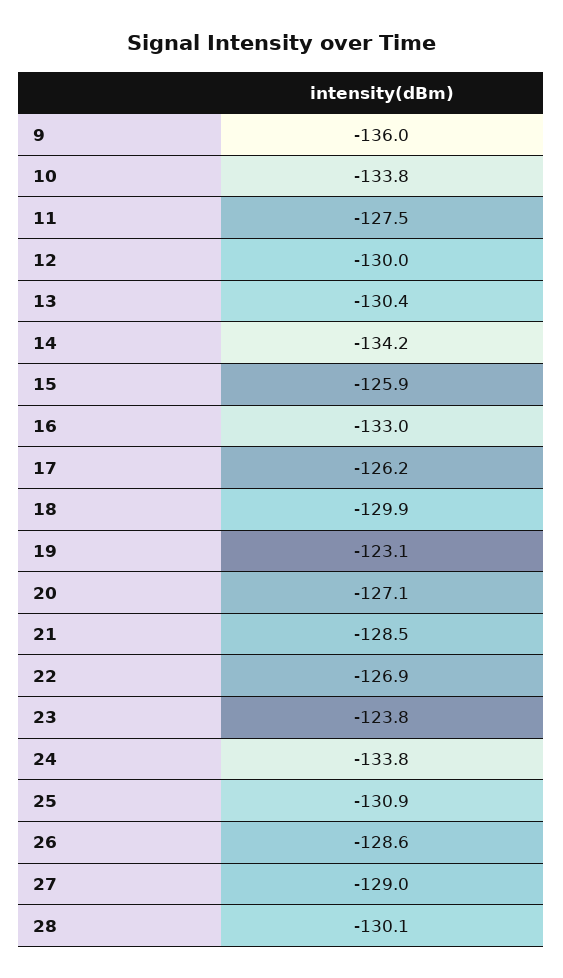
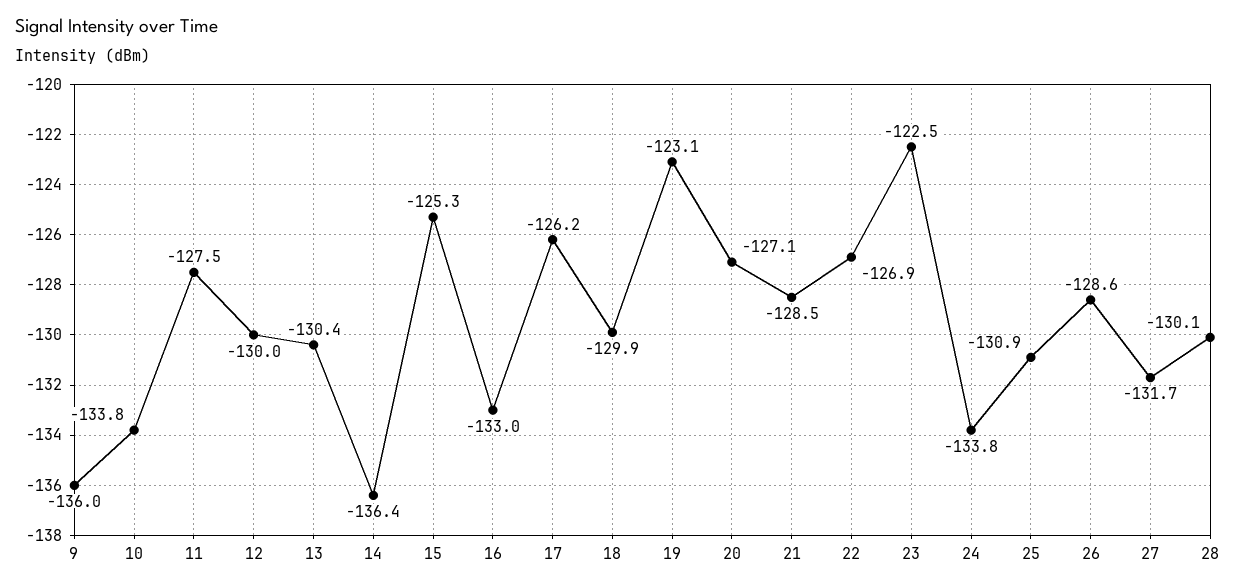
14: -134.2 -> -136.4
15: -125.9 -> -125.3
23: -123.8 -> -122.5
27: -129 -> -131.7

